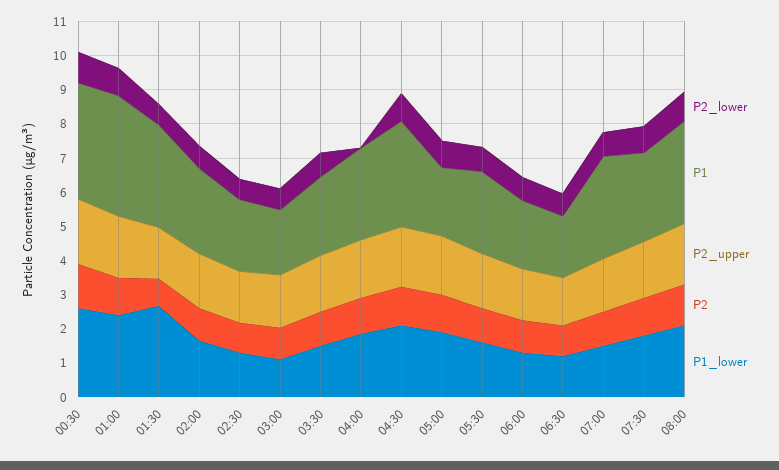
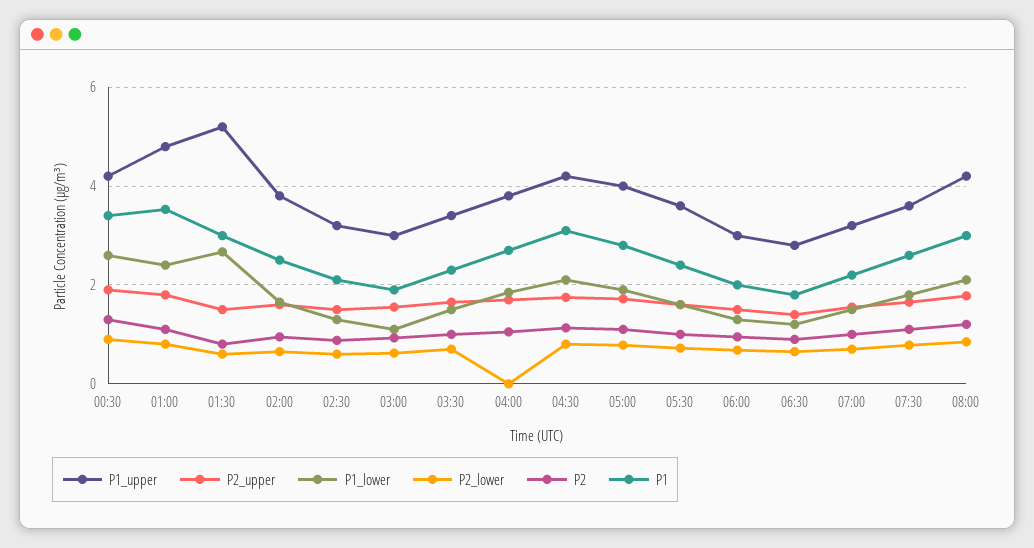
P1, 05:00: 2 -> 2.8
P1, 07:00: 3 -> 2.2
P1_upper, 00:30: none -> 4.2
P1_upper, 01:00: none -> 4.8
P1_upper, 01:30: none -> 5.2
P1_upper, 02:00: none -> 3.8
P1_upper, 02:30: none -> 3.2
P1_upper, 03:00: none -> 3
P1_upper, 03:30: none -> 3.4
P1_upper, 04:00: none -> 3.8
P1_upper, 04:30: none -> 4.2
P1_upper, 05:00: none -> 4
P1_upper, 05:30: none -> 3.6
P1_upper, 06:00: none -> 3
P1_upper, 06:30: none -> 2.8
P1_upper, 07:00: none -> 3.2
P1_upper, 07:30: none -> 3.6
P1_upper, 08:00: none -> 4.2

